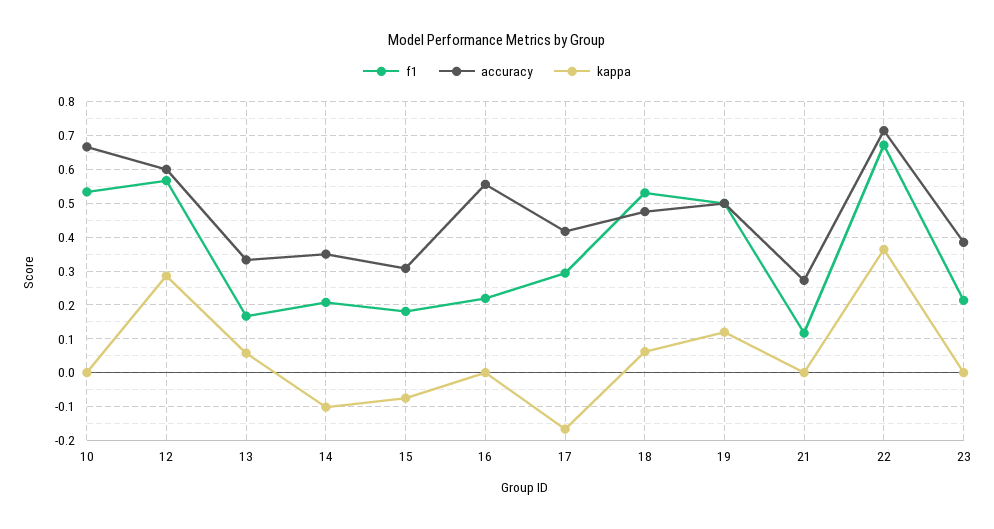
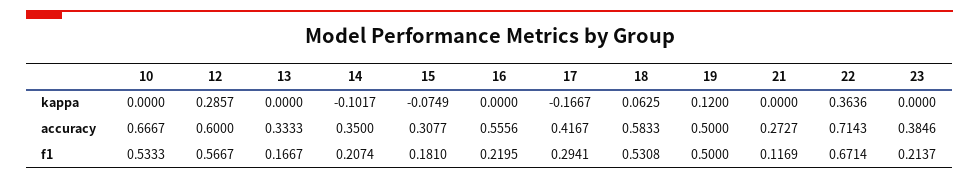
kappa, 13: 0.06 -> 0
accuracy, 18: 0.48 -> 0.5833

